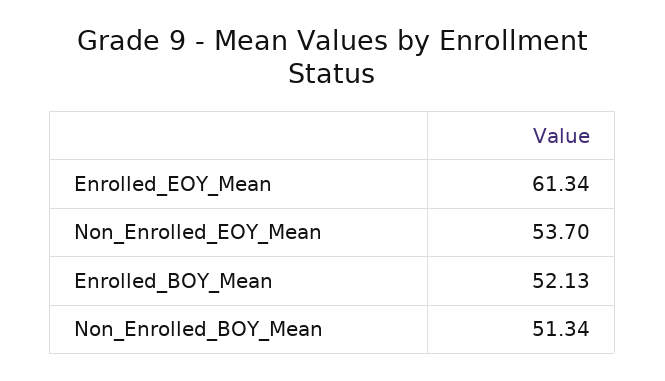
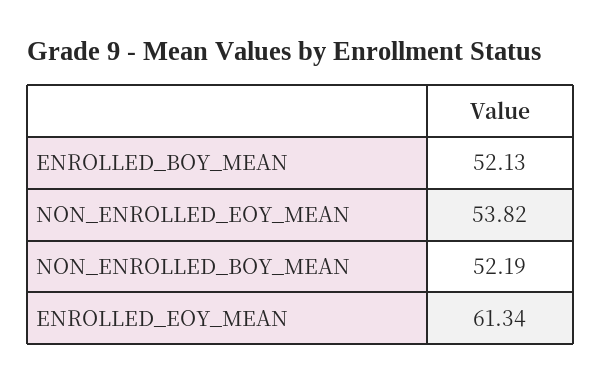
Non_Enrolled_EOY_Mean: 53.7 -> 53.82
Non_Enrolled_BOY_Mean: 51.34 -> 52.19

